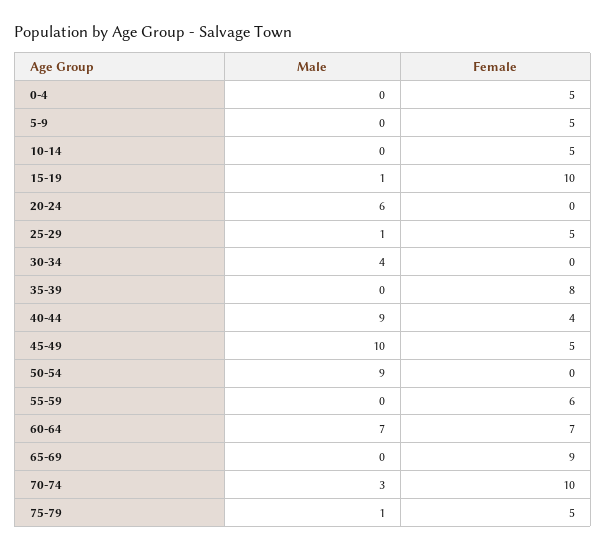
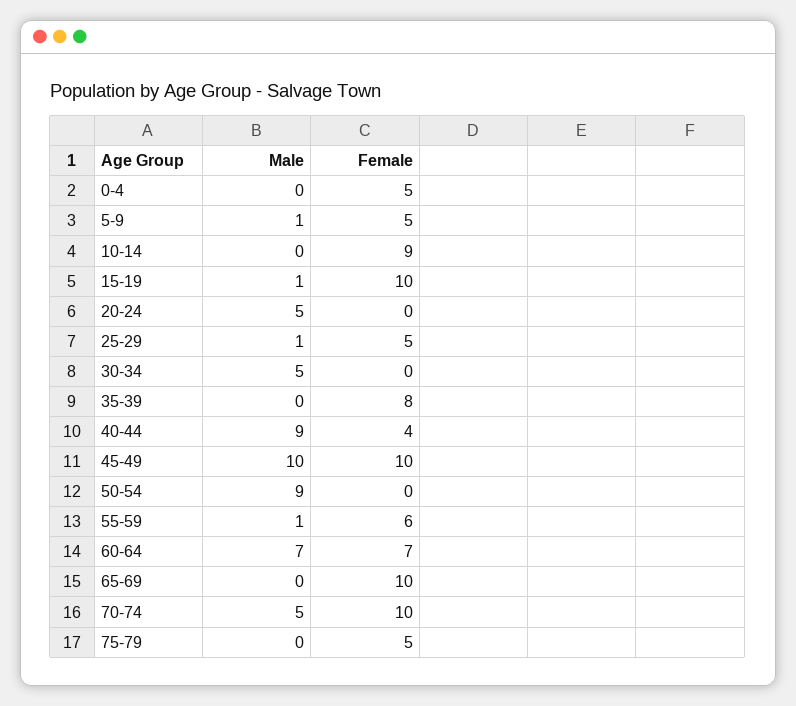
Male, 5-9: 0 -> 1
Female, 10-14: 5 -> 9
Male, 20-24: 6 -> 5
Male, 30-34: 4 -> 5
Female, 45-49: 5 -> 10
Male, 55-59: 0 -> 1
Female, 65-69: 9 -> 10
Male, 70-74: 3 -> 5
Male, 75-79: 1 -> 0

